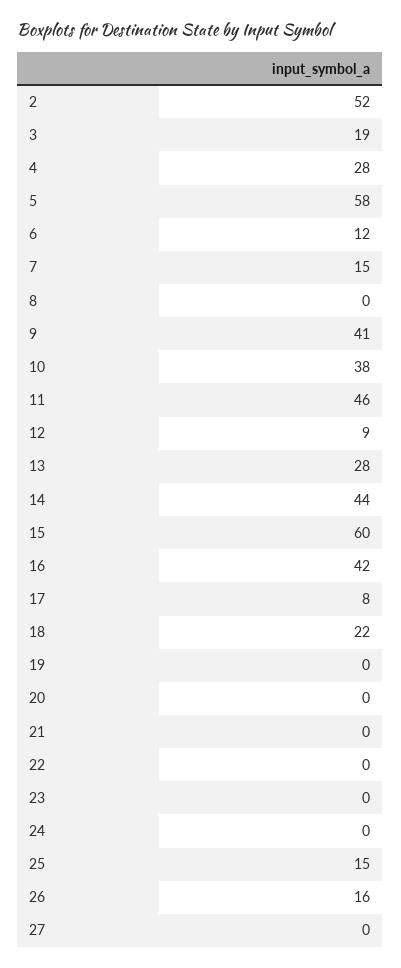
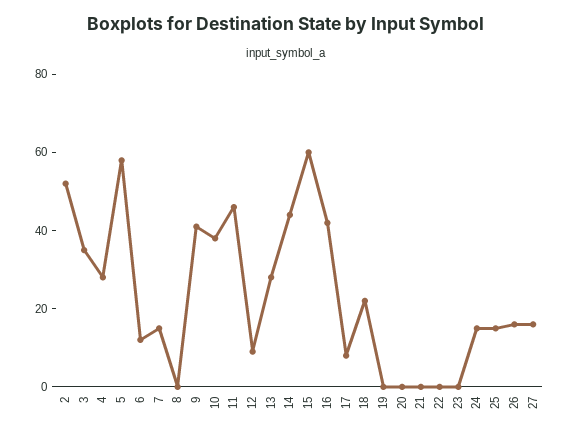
3: 19 -> 35
24: 0 -> 15
27: 0 -> 15

